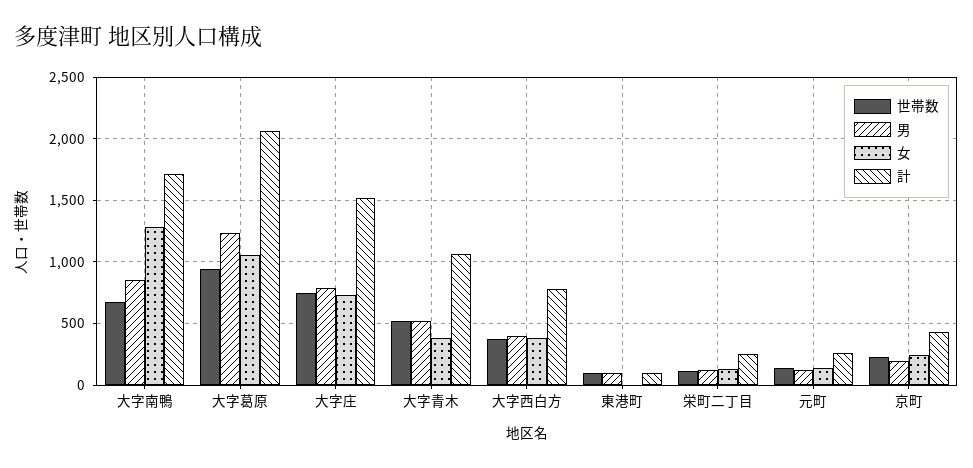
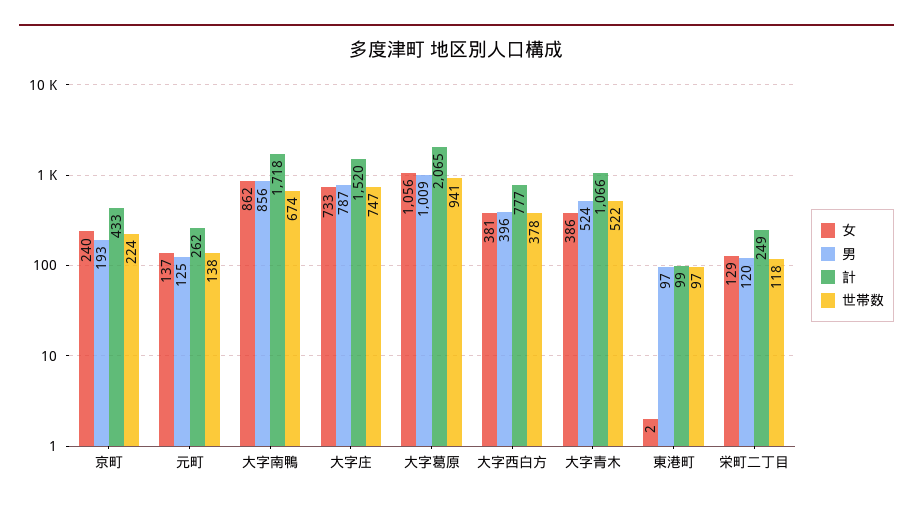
女, 大字南鴨: 1300 -> 862
男, 大字葛原: 1250 -> 1009

